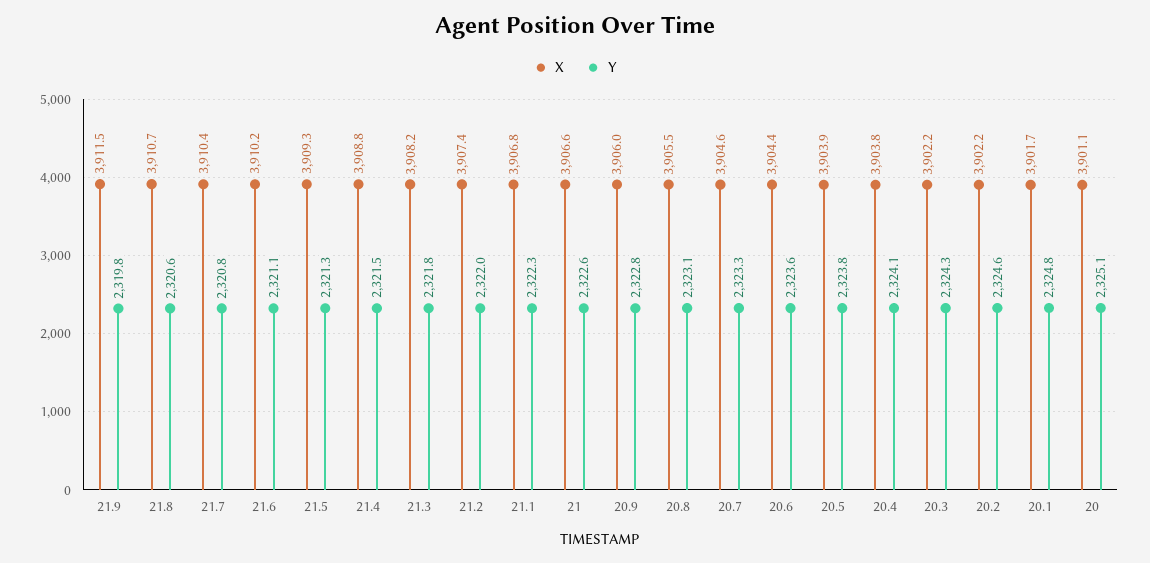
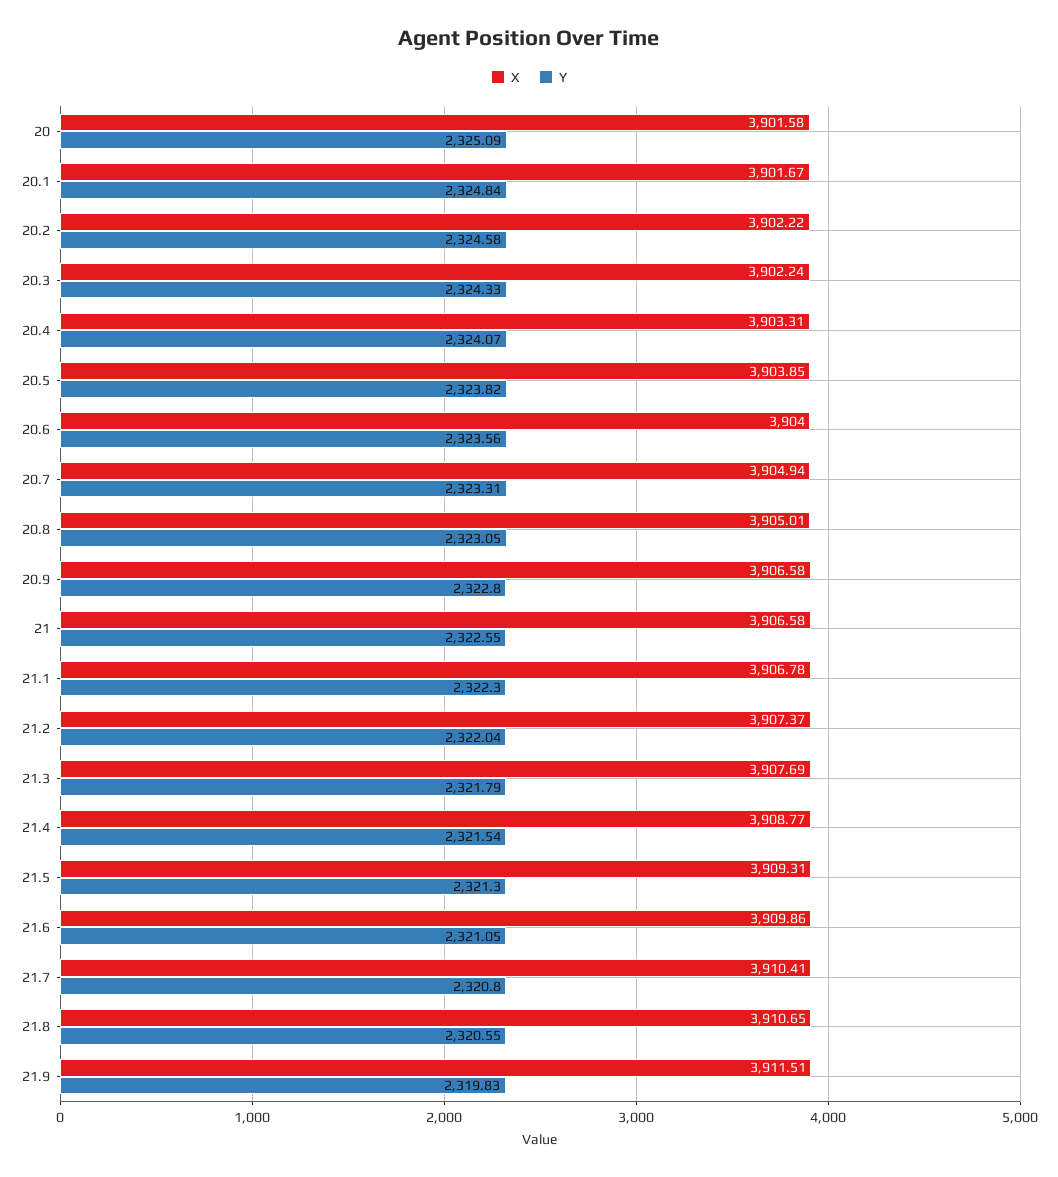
X, 21.6: 3910.2 -> 3909.86
X, 21.3: 3908.2 -> 3907.69
X, 20.9: 3906 -> 3906.58
X, 20.8: 3905.5 -> 3905.01
X, 20.7: 3904.6 -> 3904.94
X, 20.6: 3904.4 -> 3904
X, 20.4: 3903.8 -> 3903.31
X, 20: 3901.1 -> 3901.58

